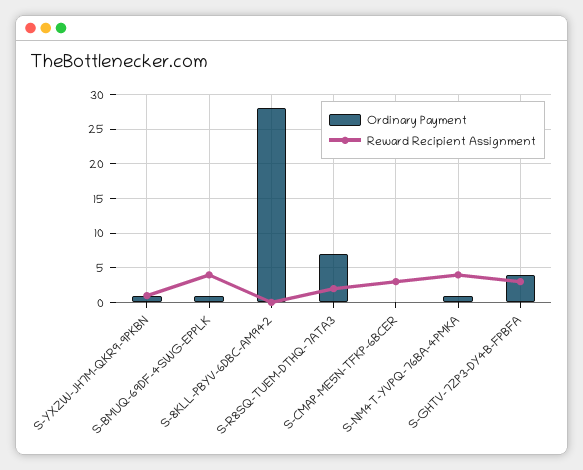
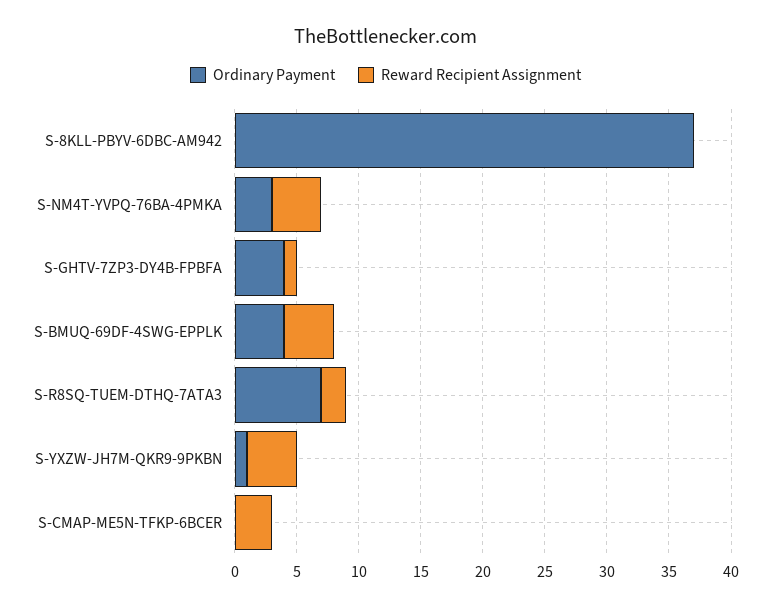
Reward Recipient Assignment, S-YXZW-JH7M-QKR9-9PKBN: 1 -> 4
Ordinary Payment, S-BMUQ-69DF-4SWG-EPPLK: 1 -> 4
Ordinary Payment, S-8KLL-PBYV-6DBC-AM942: 28 -> 37
Ordinary Payment, S-NM4T-YVPQ-76BA-4PMKA: 1 -> 3
Reward Recipient Assignment, S-GHTV-7ZP3-DY4B-FPBFA: 3 -> 1

